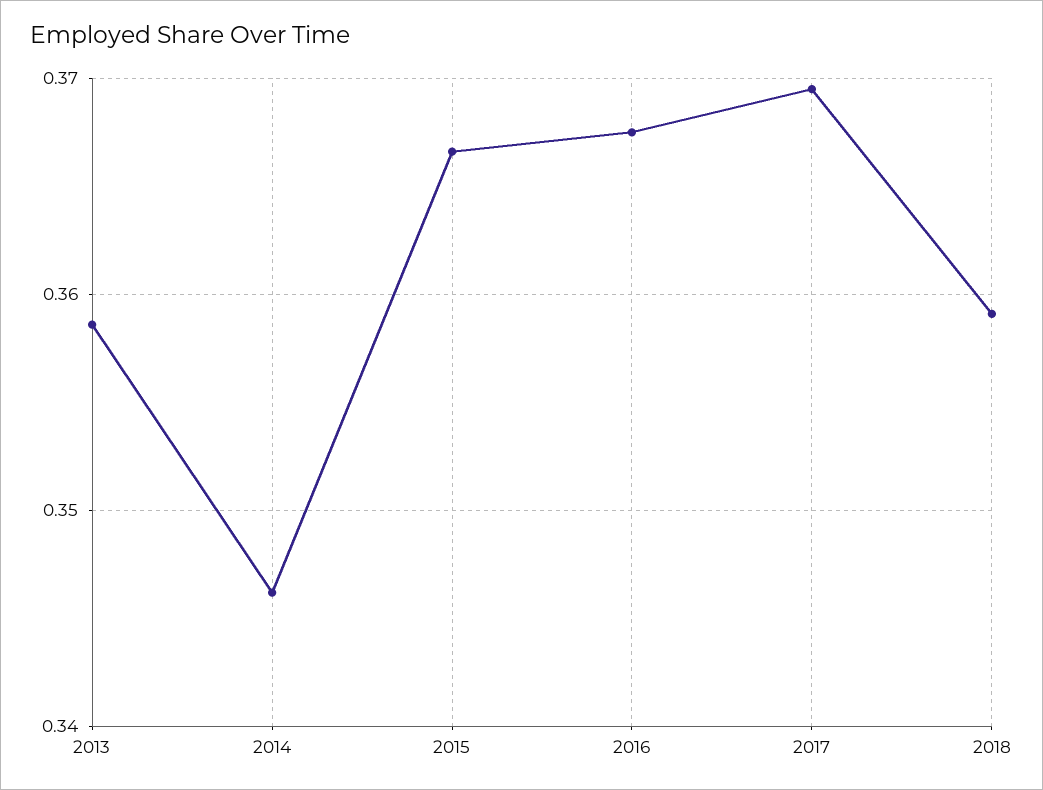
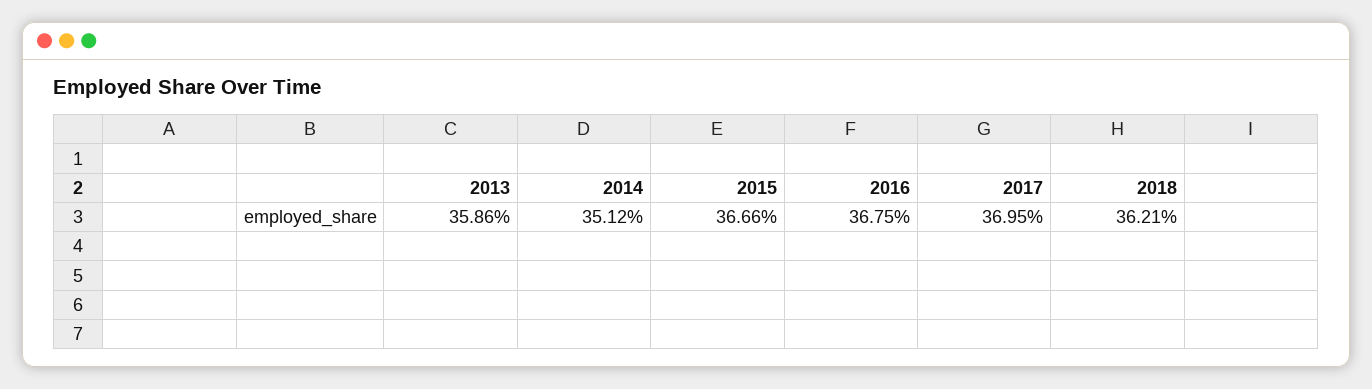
2014: 0.346 -> 0.3512
2018: 0.359 -> 0.3621

